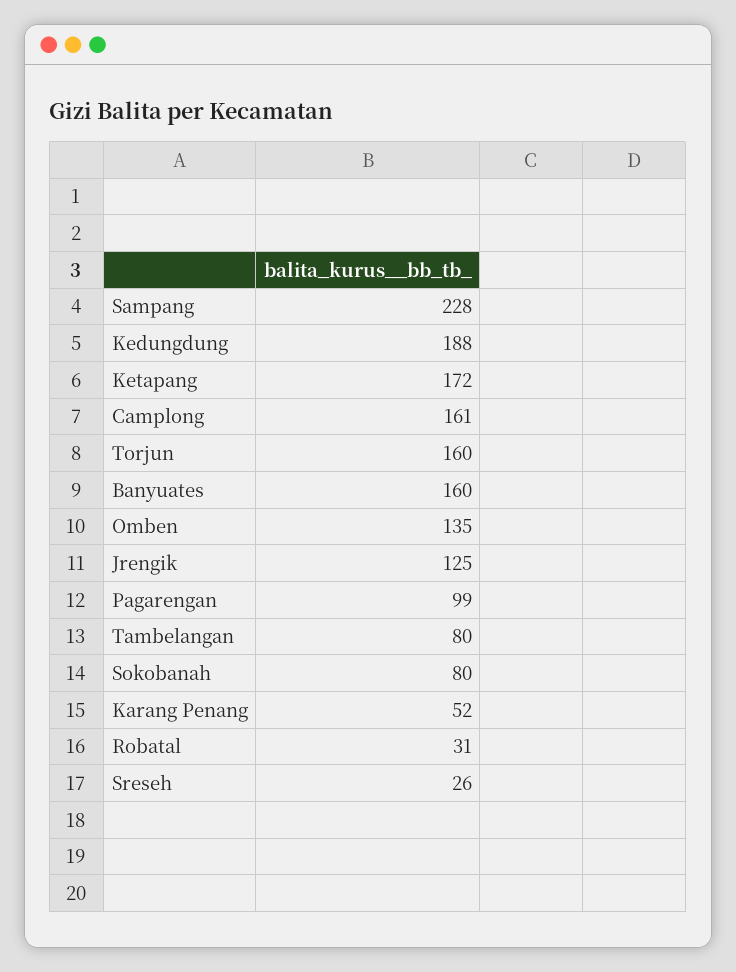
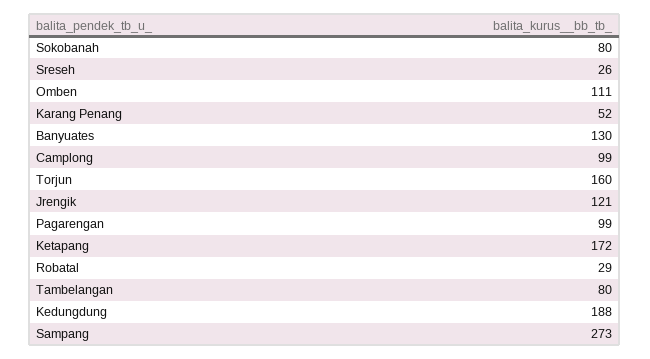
Sampang: 228 -> 273
Camplong: 161 -> 99
Banyuates: 160 -> 130
Omben: 135 -> 111
Jrengik: 125 -> 121
Robatal: 31 -> 29

